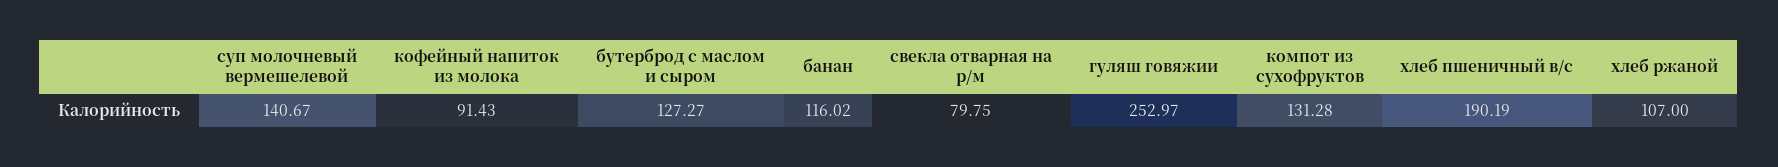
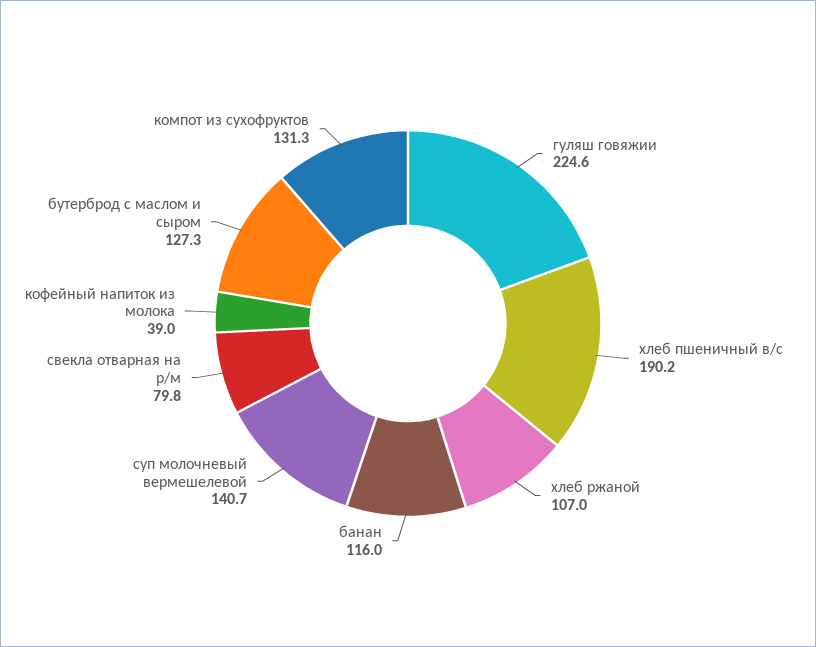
кофейный напиток из молока: 91.43 -> 39
гуляш говяжии: 252.97 -> 224.6

